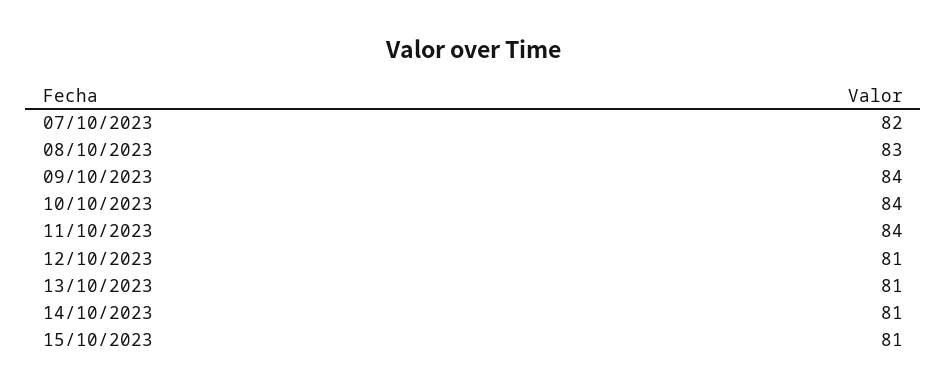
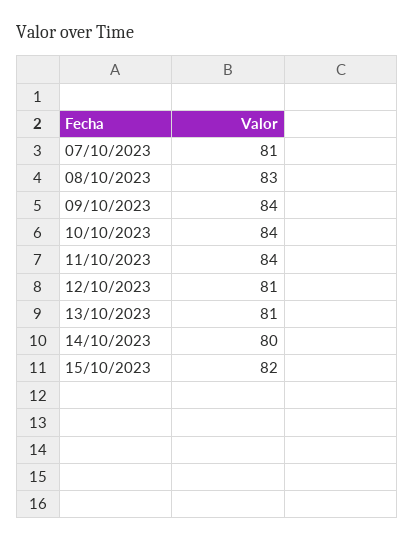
07/10/2023: 82 -> 81
14/10/2023: 81 -> 80
15/10/2023: 81 -> 82

